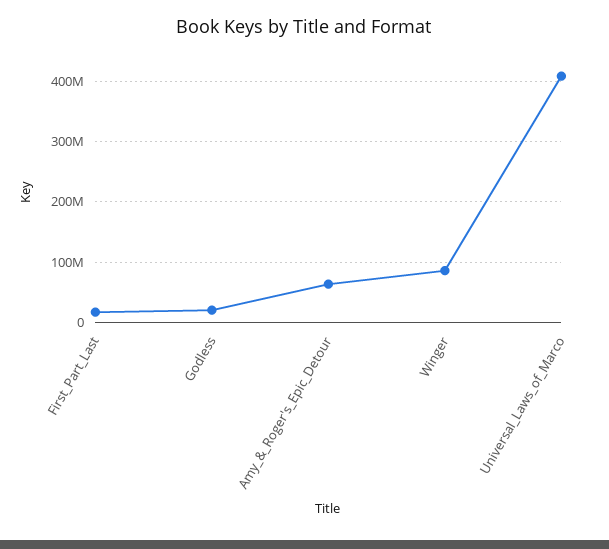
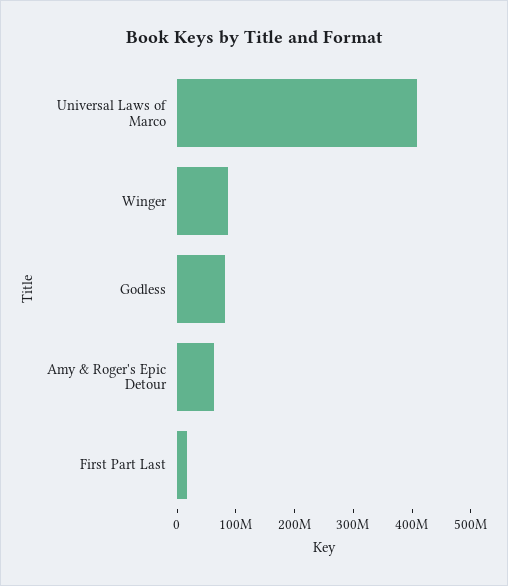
Godless: 20000000 -> 80000000

